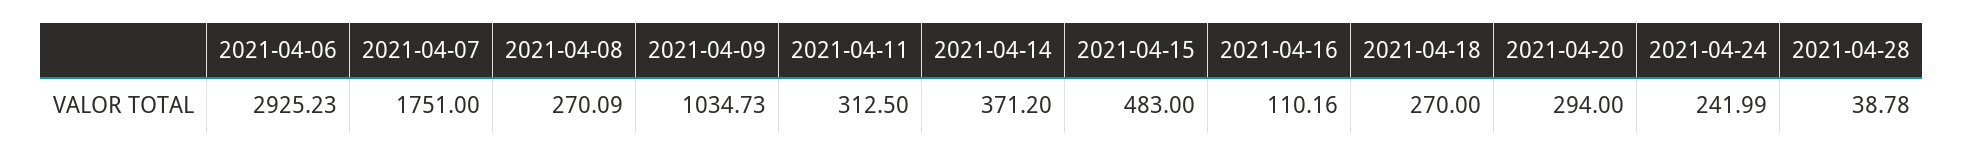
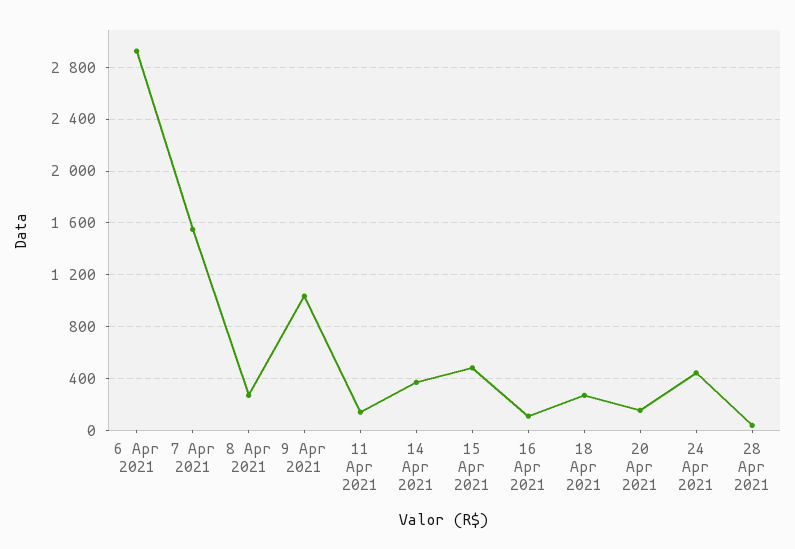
2021-04-07: 1751 -> 1550
2021-04-11: 312.5 -> 150
2021-04-20: 294 -> 150
2021-04-24: 241.99 -> 450

